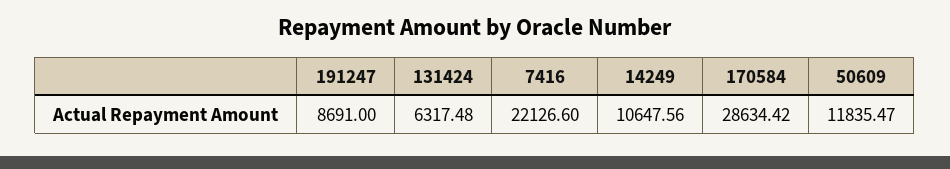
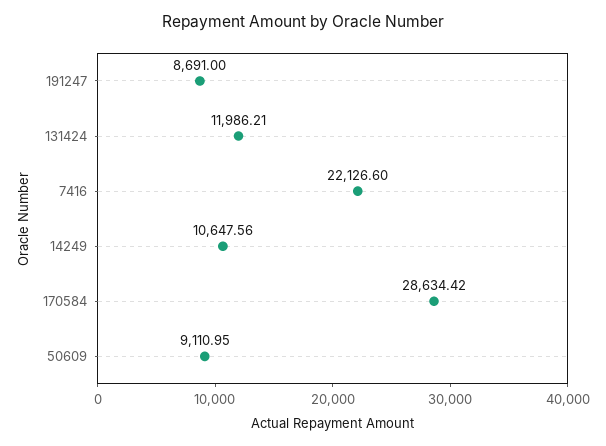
131424: 6317.48 -> 11986.21
50609: 11835.47 -> 9110.95

